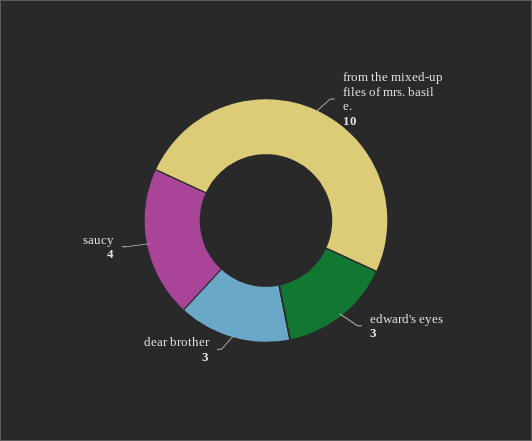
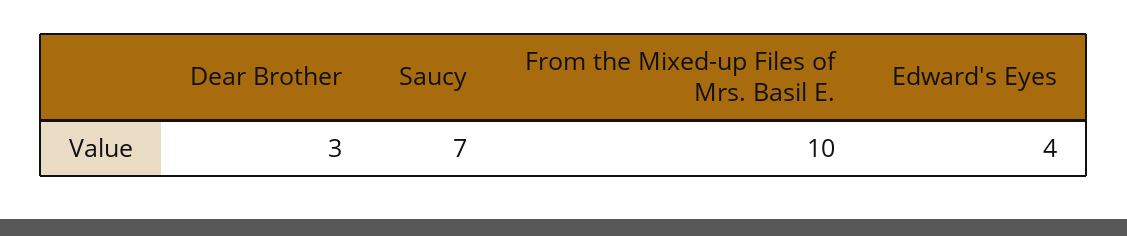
edward's eyes: 3 -> 4
saucy: 4 -> 7

